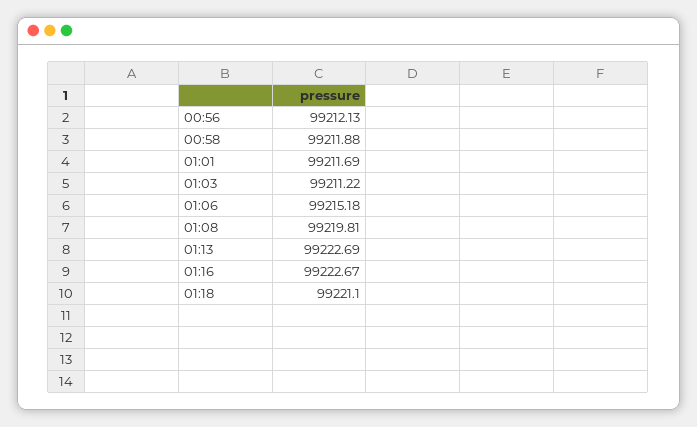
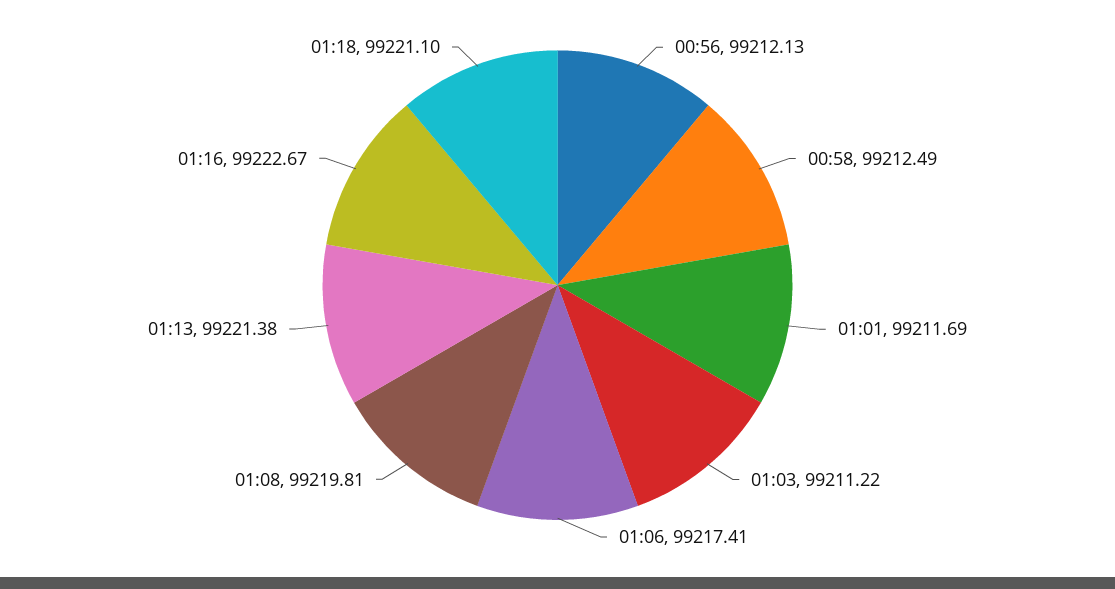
00:58: 99211.88 -> 99212.49
01:06: 99215.18 -> 99217.41
01:13: 99222.69 -> 99221.38

